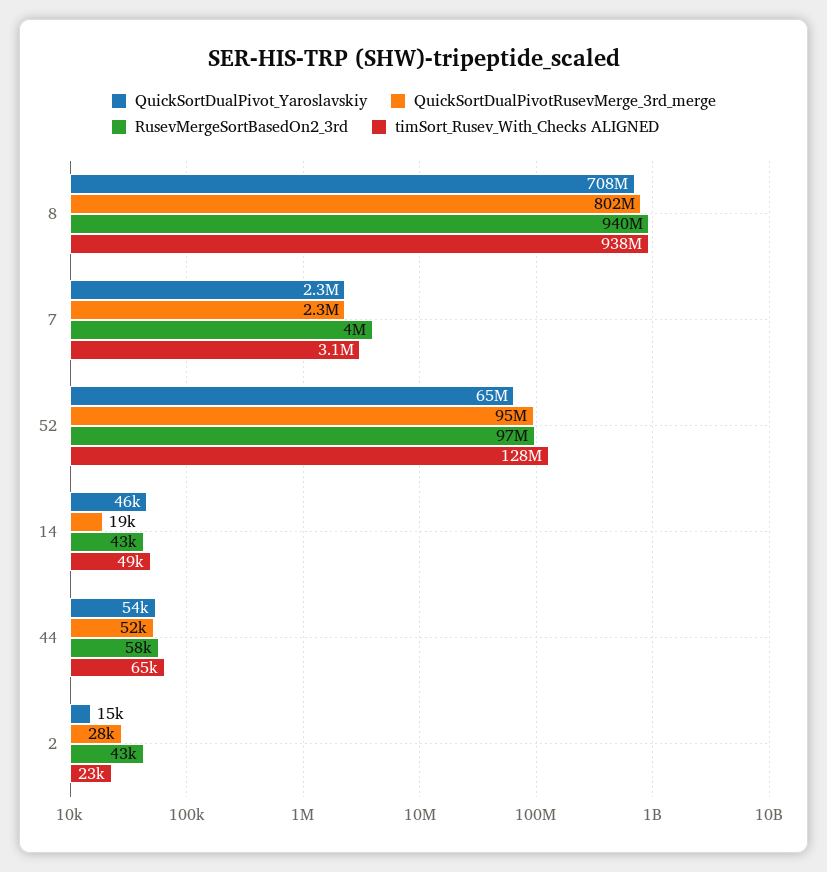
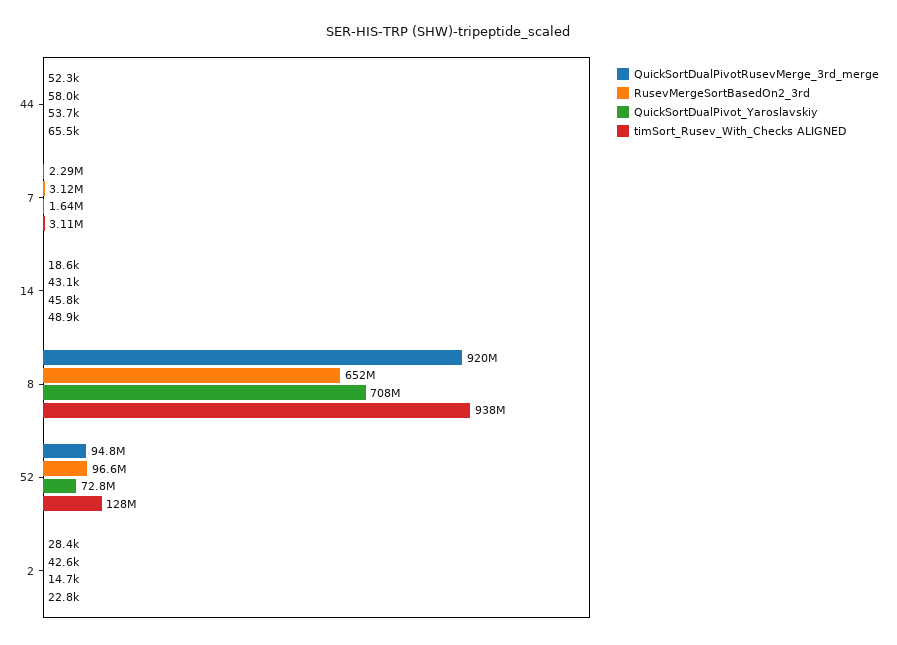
QuickSortDualPivotRusevMerge_3rd_merge, 8: 802000000 -> 920000000
RusevMergeSortBasedOn2_3rd, 8: 940000000 -> 652000000
QuickSortDualPivot_Yaroslavskiy, 7: 2300000 -> 1640000
RusevMergeSortBasedOn2_3rd, 7: 4000000 -> 3120000
QuickSortDualPivot_Yaroslavskiy, 52: 65000000 -> 72800000

